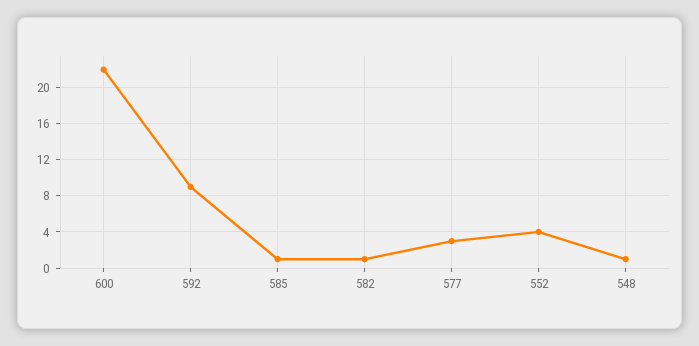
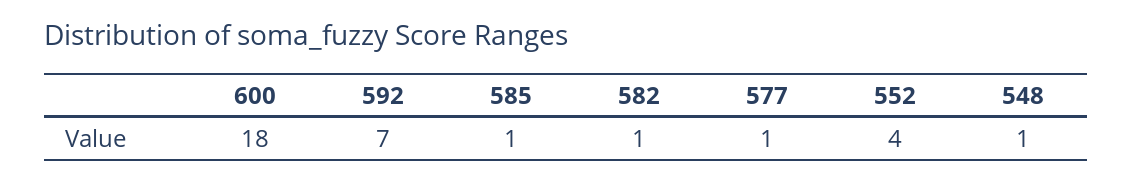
600: 22 -> 18
592: 9 -> 7
577: 3 -> 1

